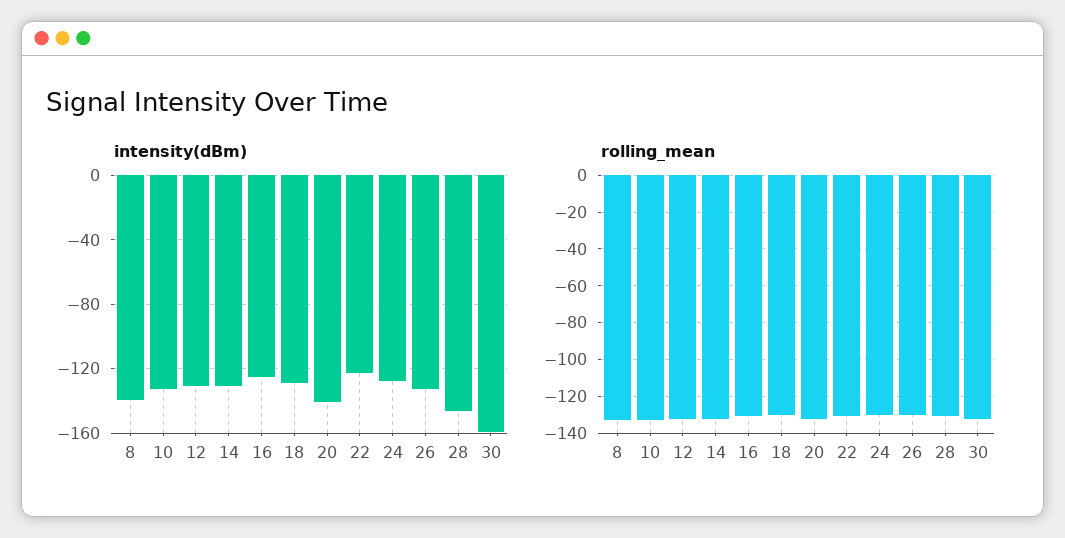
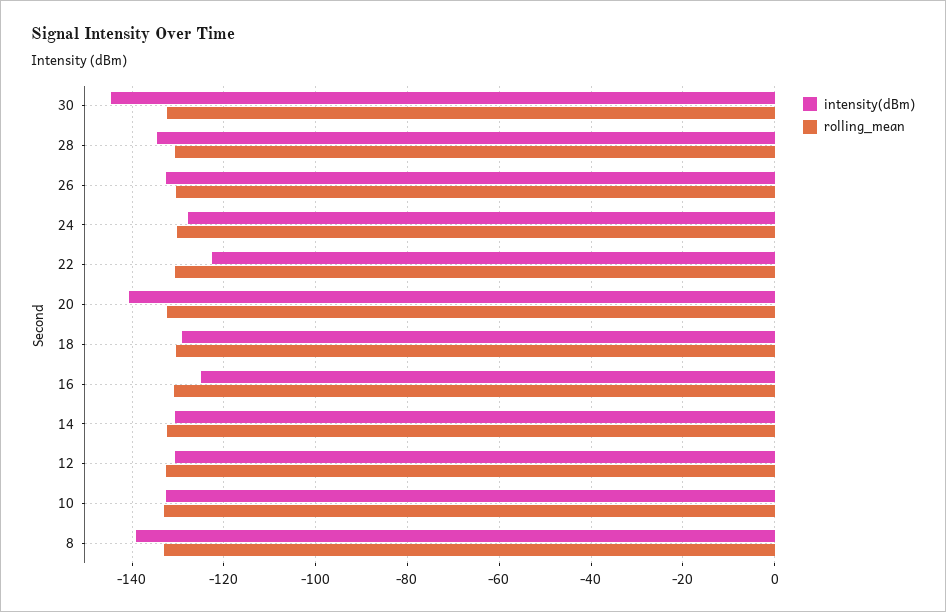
intensity(dBm), 28: -145 -> -134
intensity(dBm), 30: -160 -> -144

